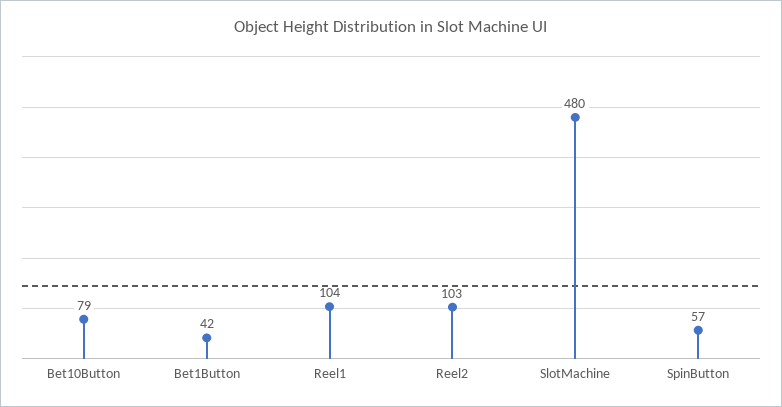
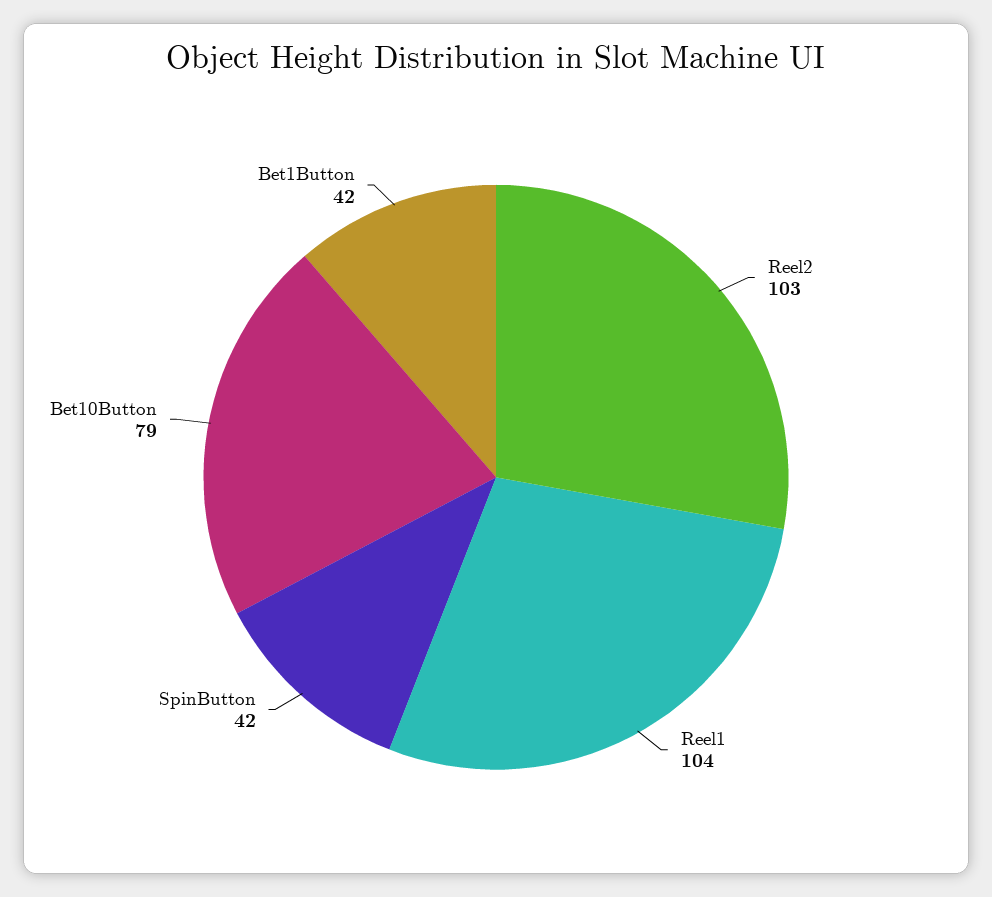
SlotMachine: 480 -> none
SpinButton: 57 -> 42

